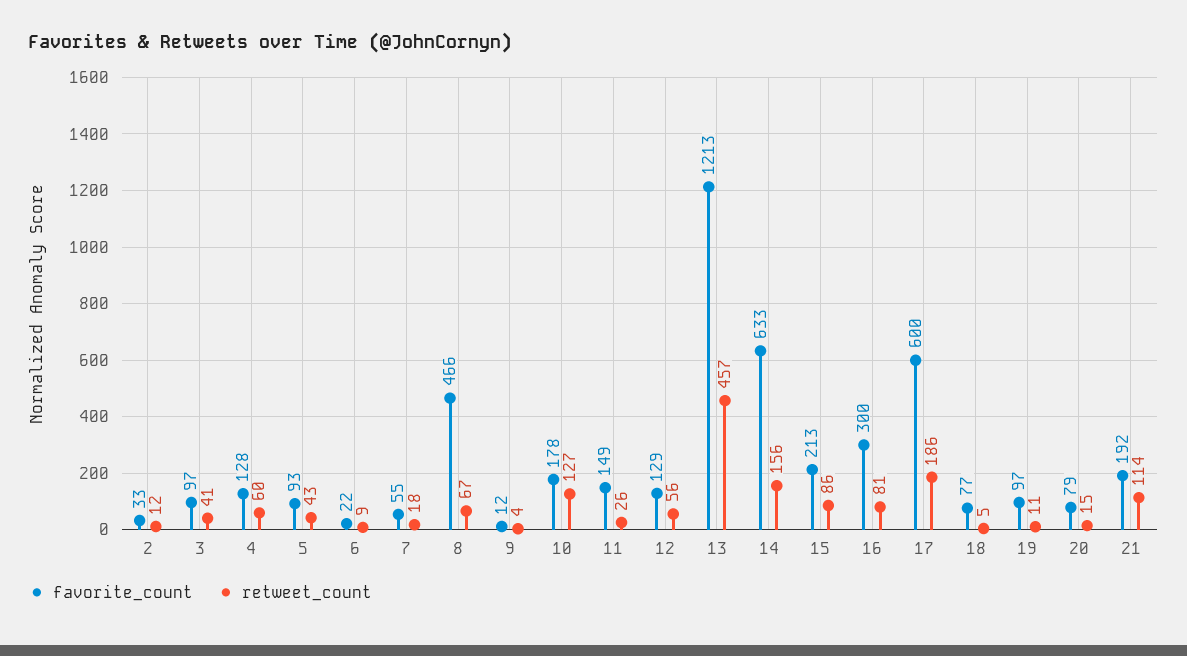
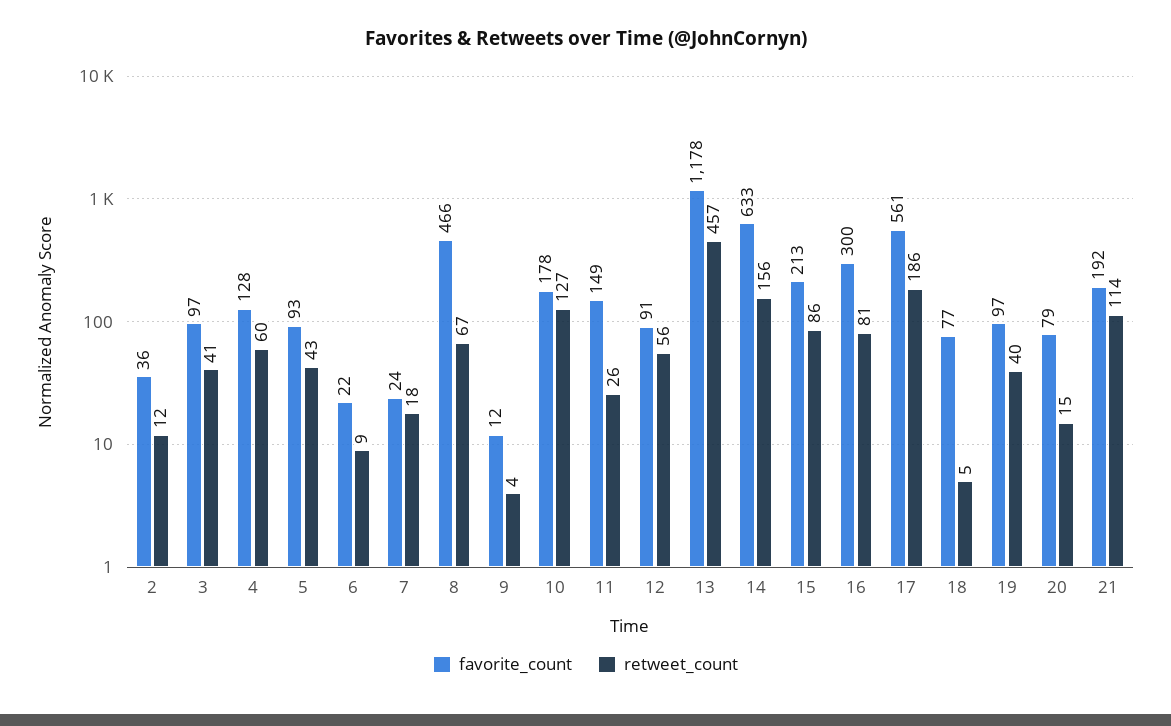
favorite_count, 2: 33 -> 36
favorite_count, 7: 55 -> 24
favorite_count, 12: 129 -> 91
favorite_count, 13: 1213 -> 1178
favorite_count, 17: 600 -> 561
retweet_count, 19: 11 -> 40

